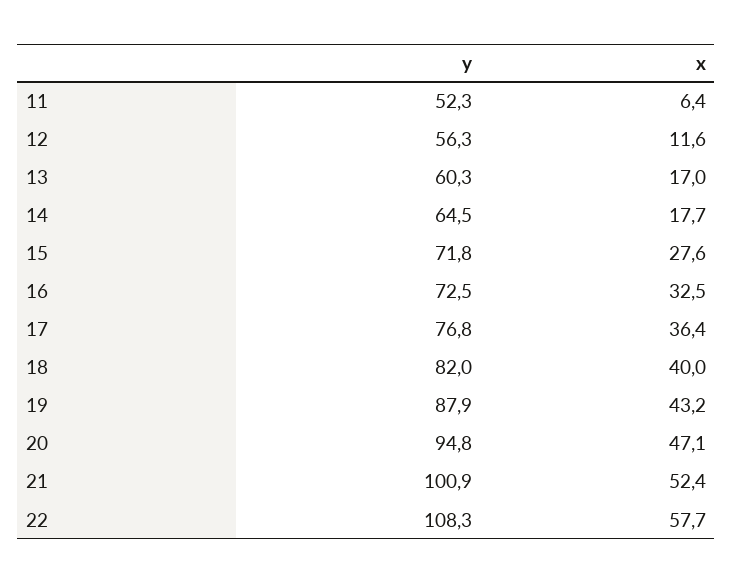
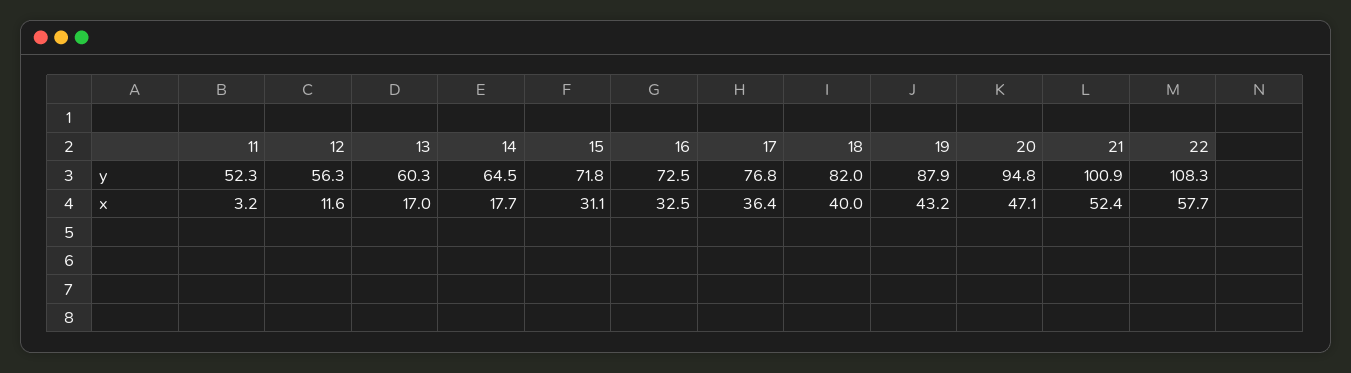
x, 11: 6.4 -> 3.2
x, 15: 27.6 -> 31.1

